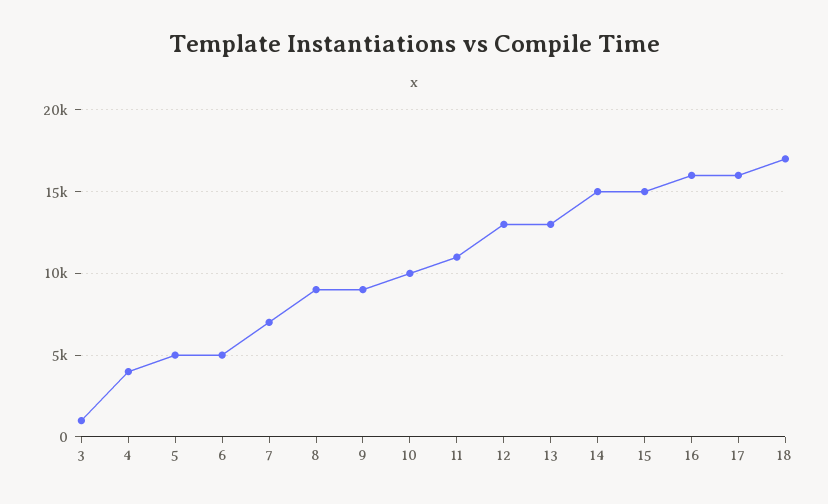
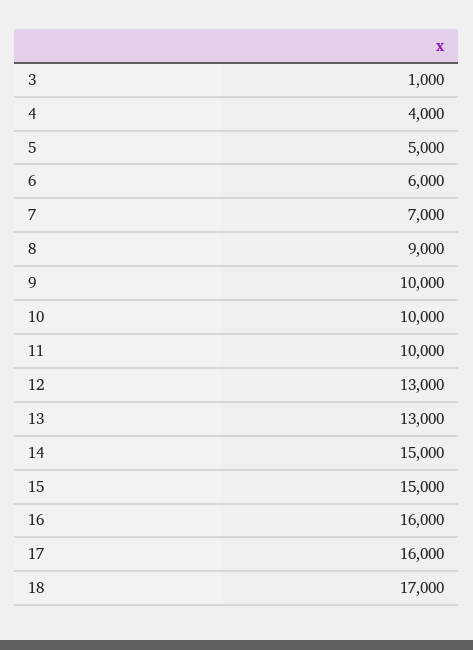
6: 5000 -> 6000
9: 9000 -> 10000
11: 11000 -> 10000

